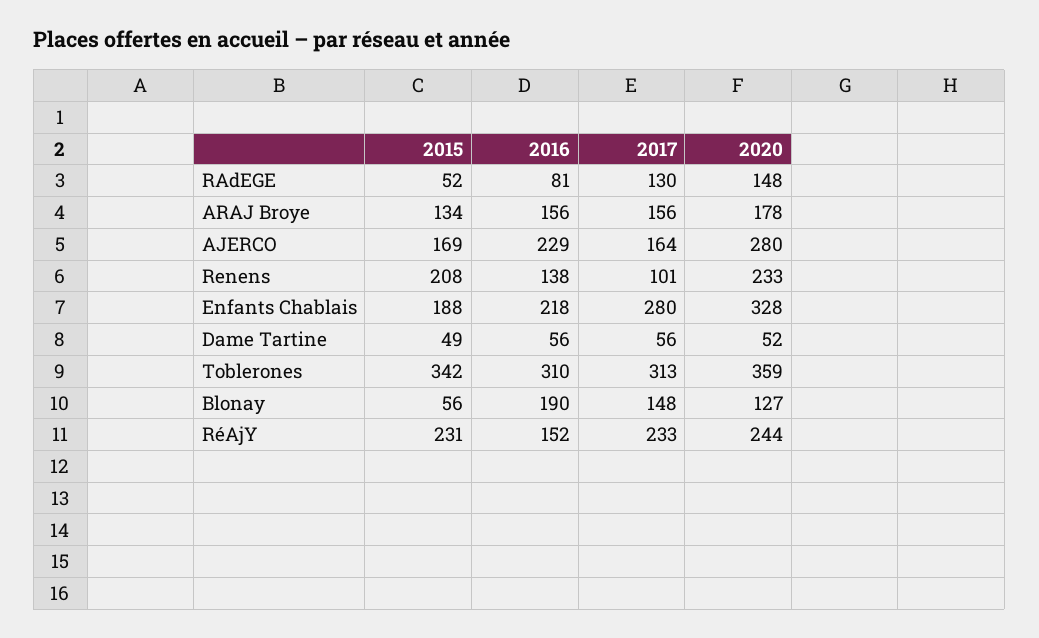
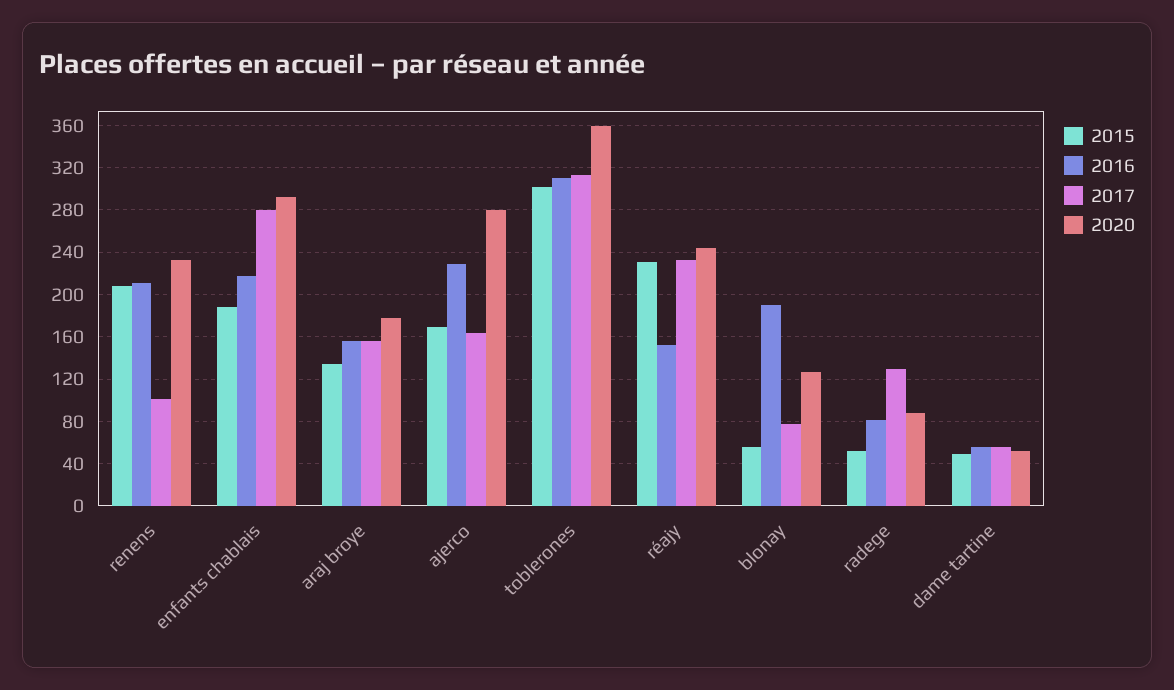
2020, RAdEGE: 148 -> 90
2016, Renens: 138 -> 210
2020, Enfants Chablais: 328 -> 290
2015, Toblerones: 342 -> 300
2017, Blonay: 148 -> 80

